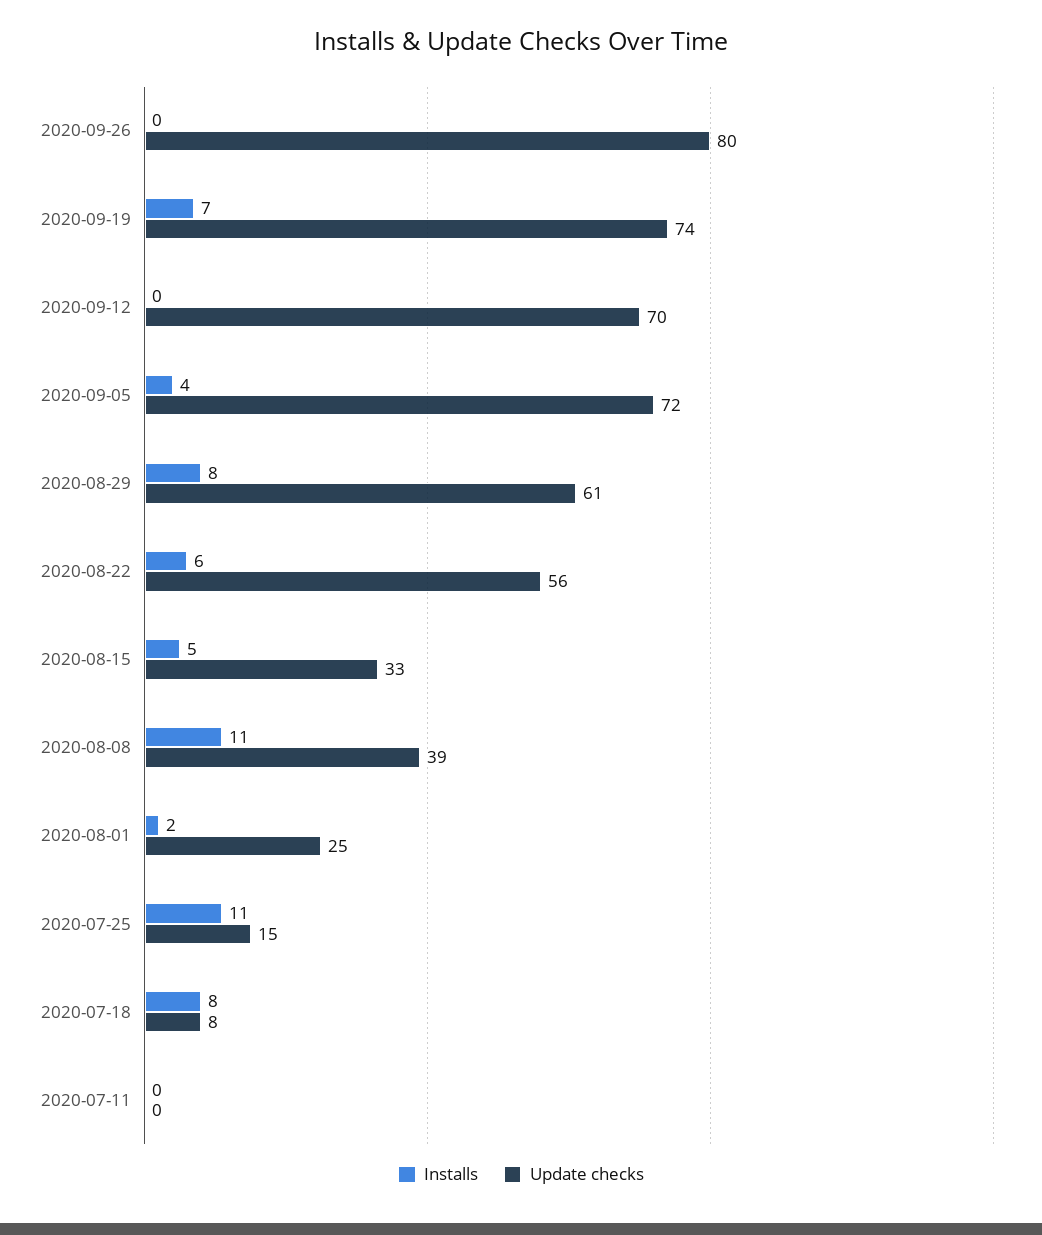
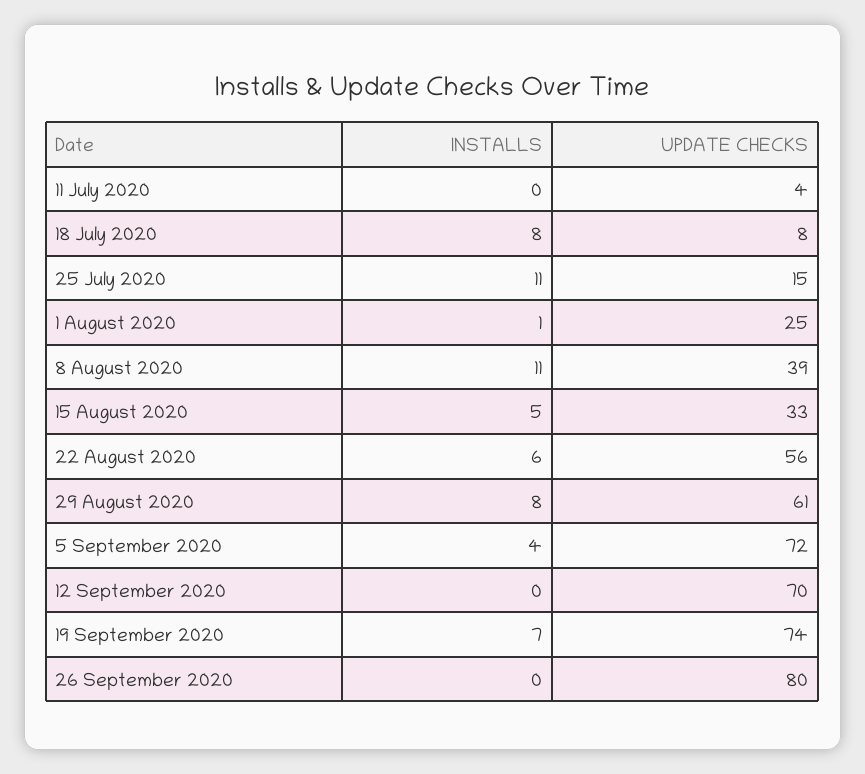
Installs, 2020-08-01: 2 -> 1
Update checks, 2020-07-11: 0 -> 4

